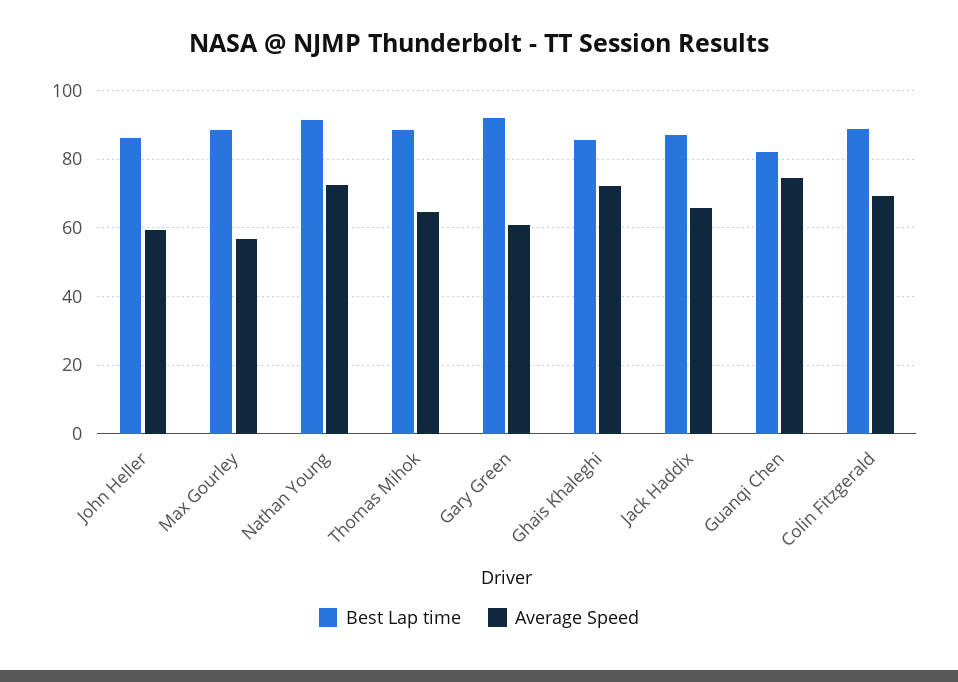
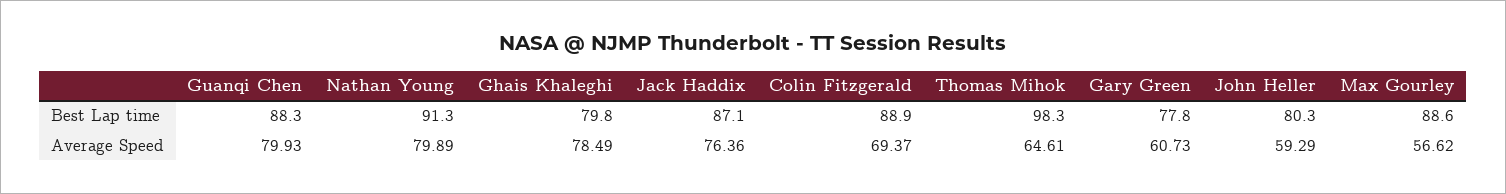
Best Lap time, John Heller: 86 -> 80.3
Average Speed, Nathan Young: 72 -> 79.89
Best Lap time, Thomas Mihok: 88 -> 98.3
Best Lap time, Gary Green: 92 -> 77.8
Best Lap time, Ghais Khaleghi: 86 -> 79.8
Average Speed, Ghais Khaleghi: 72 -> 78.49
Average Speed, Jack Haddix: 66 -> 76.36
Best Lap time, Guanqi Chen: 82 -> 88.3
Average Speed, Guanqi Chen: 74 -> 79.93

